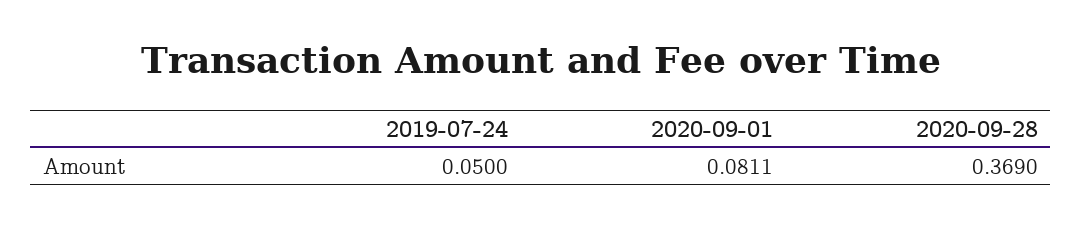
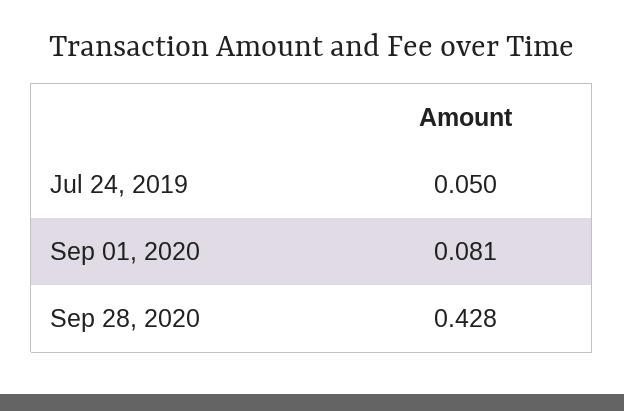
2020-09-28: 0.369 -> 0.428

